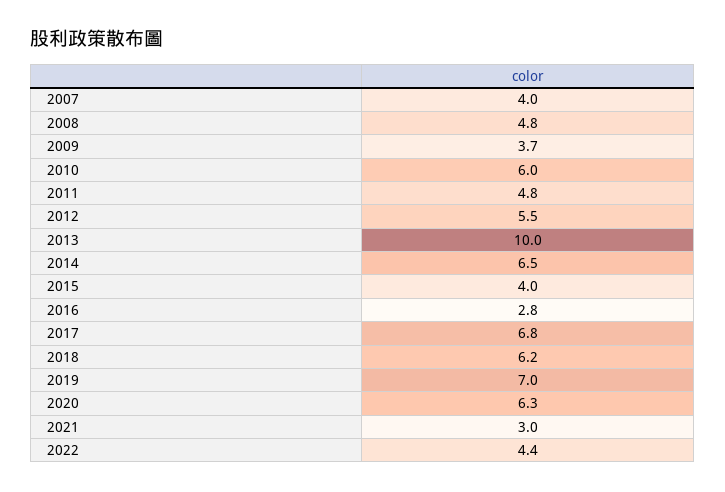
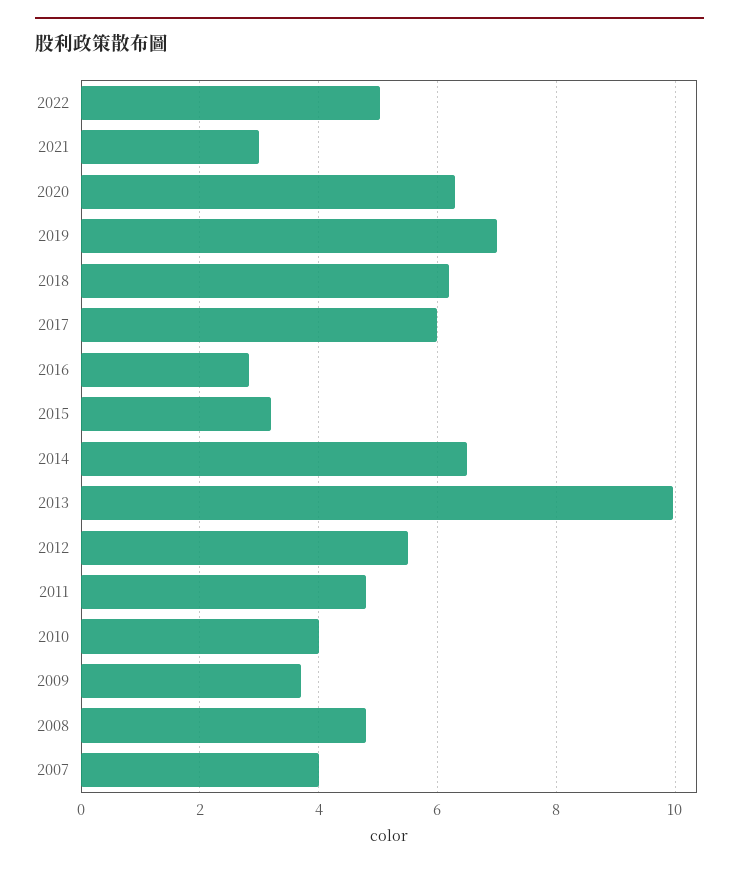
2010: 6 -> 4
2015: 4 -> 3.2
2017: 6.8 -> 6
2022: 4.4 -> 5

